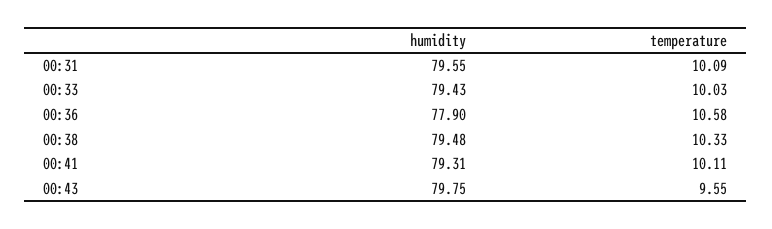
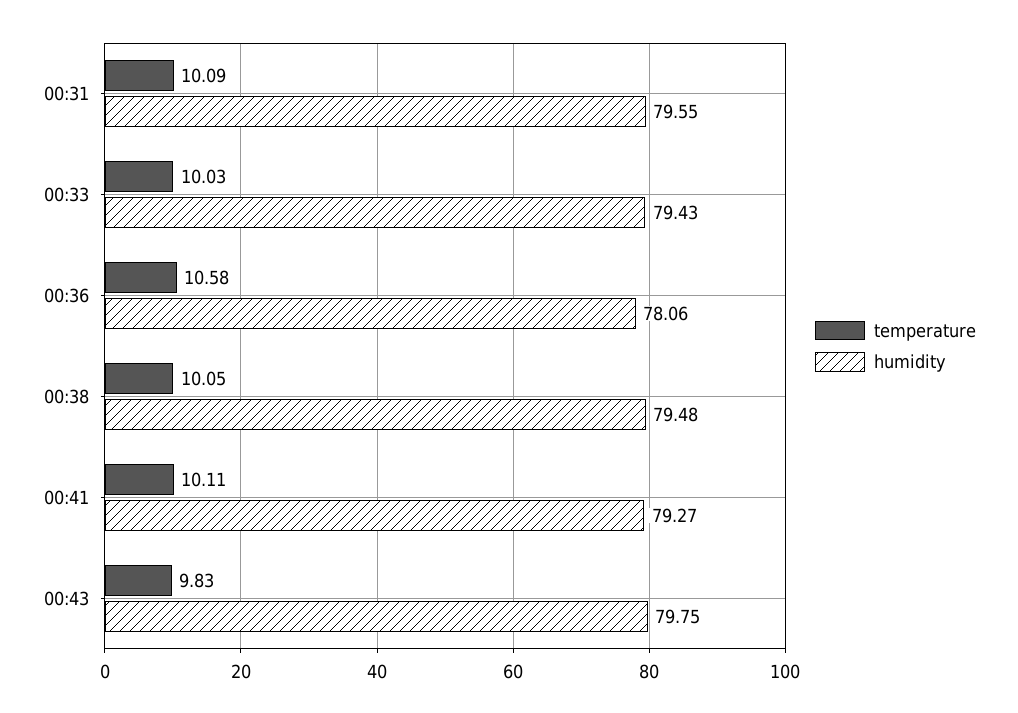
humidity, 00:36: 77.9 -> 78.06
temperature, 00:38: 10.33 -> 10.05
humidity, 00:41: 79.31 -> 79.27
temperature, 00:43: 9.55 -> 9.83

